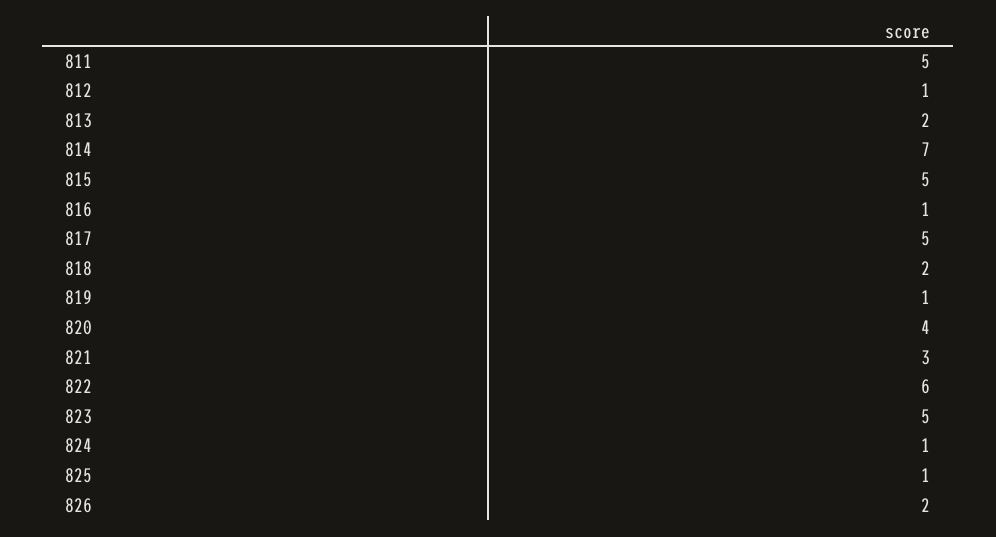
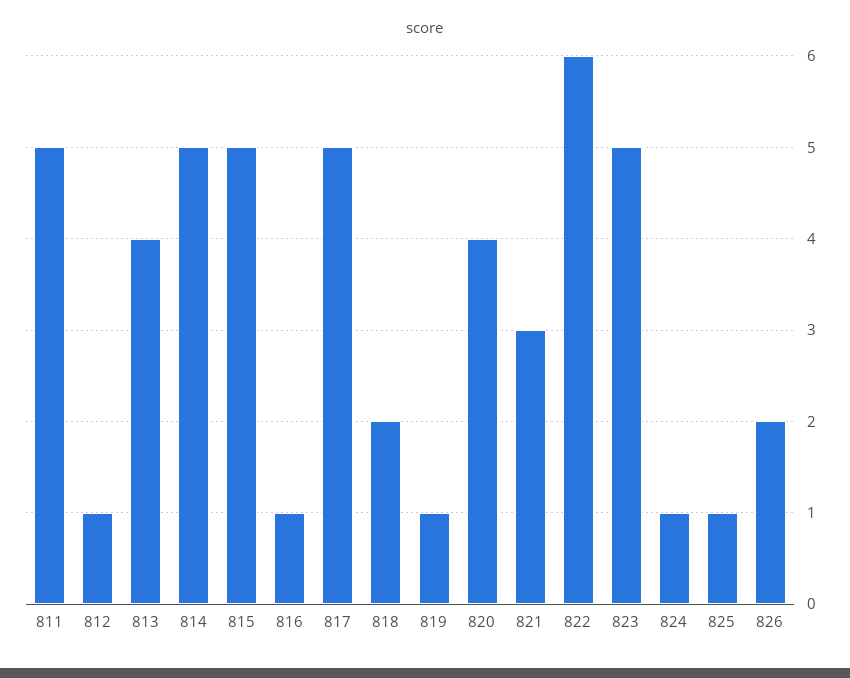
813: 2 -> 4
814: 7 -> 5

